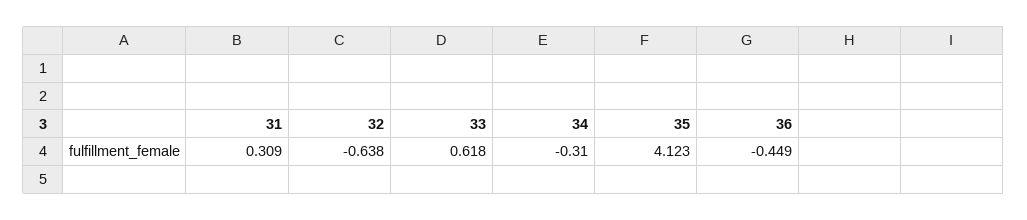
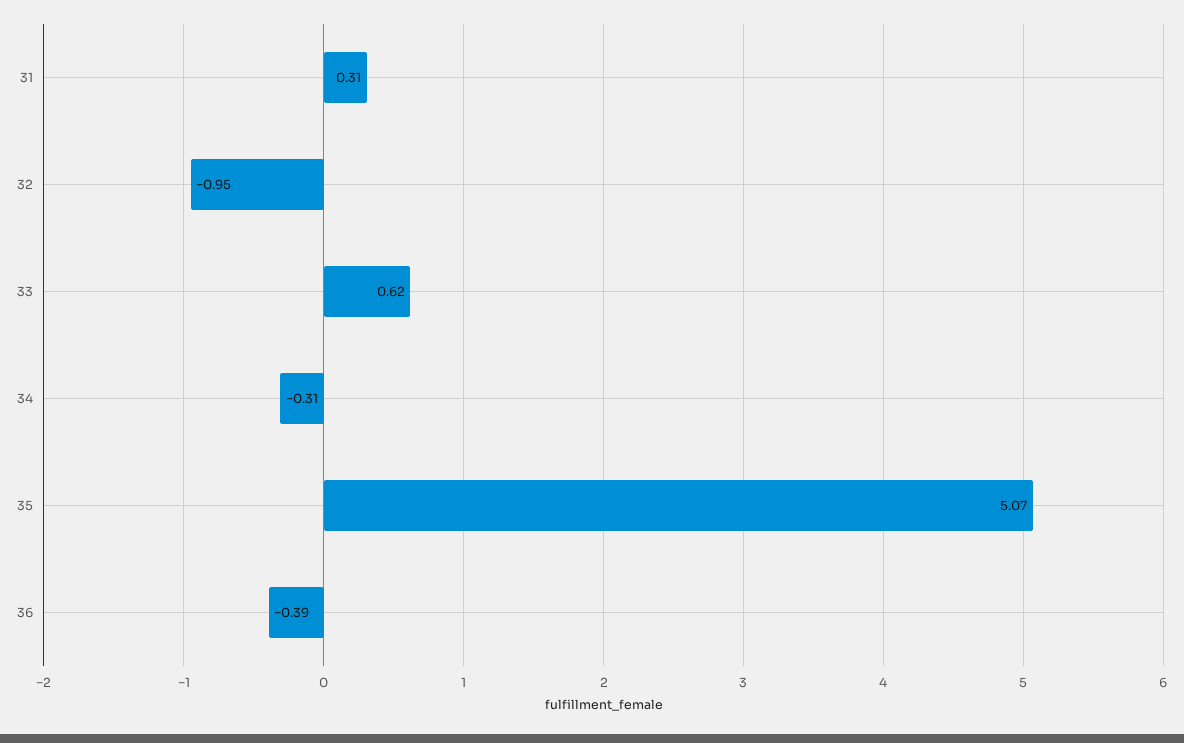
32: -0.638 -> -0.95
35: 4.123 -> 5.07
36: -0.449 -> -0.39

